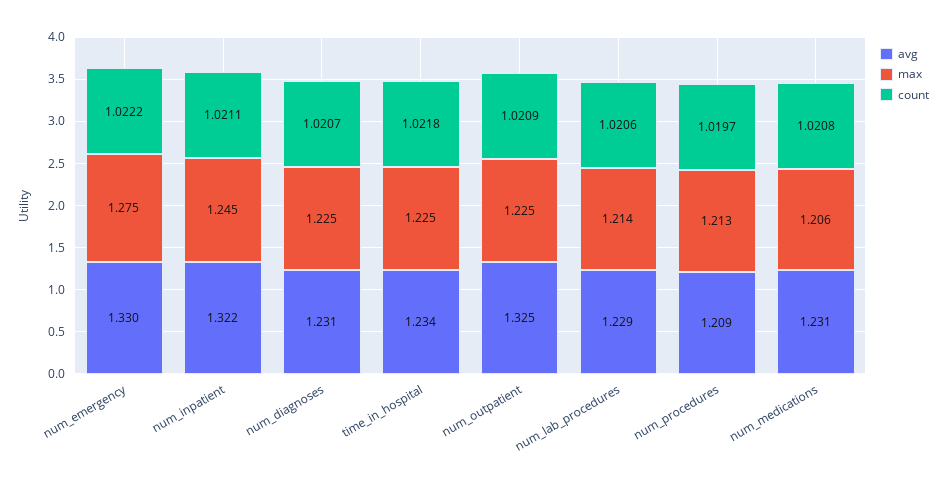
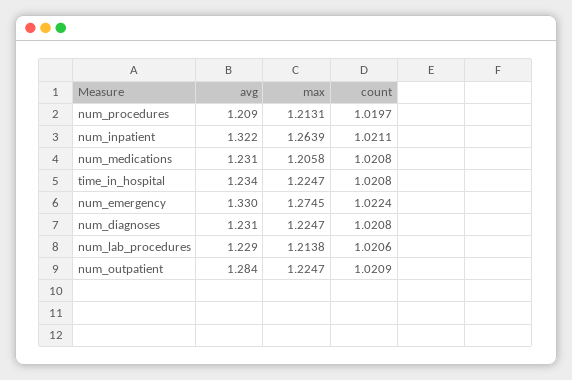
count, num_emergency: 1.0222 -> 1.0224
max, num_inpatient: 1.245 -> 1.2639
count, num_diagnoses: 1.0207 -> 1.0208
count, time_in_hospital: 1.0218 -> 1.0208
avg, num_outpatient: 1.325 -> 1.284

